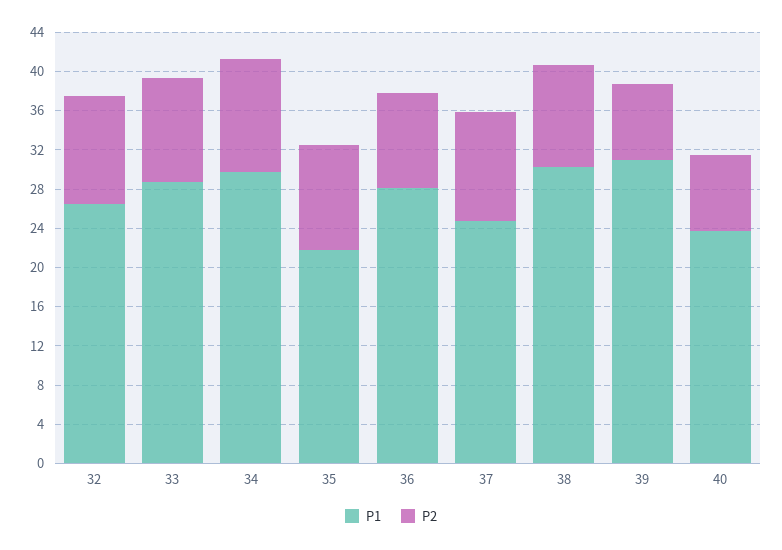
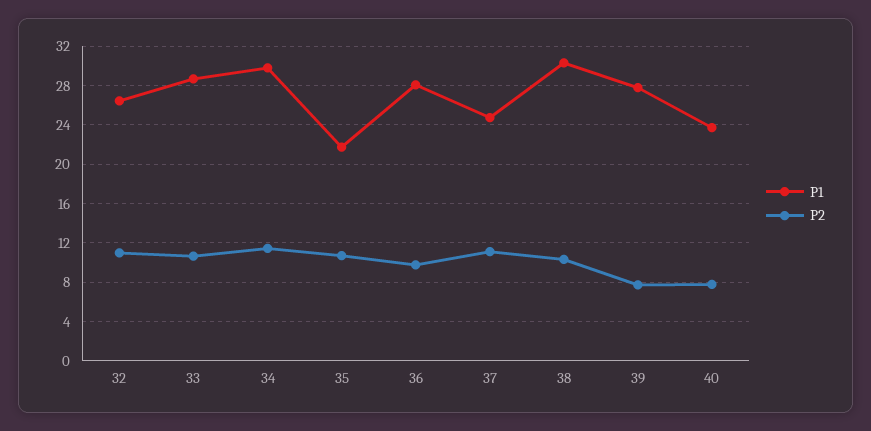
P1, 39: 31 -> 28

